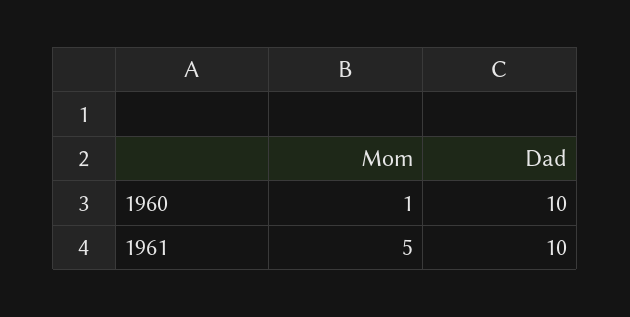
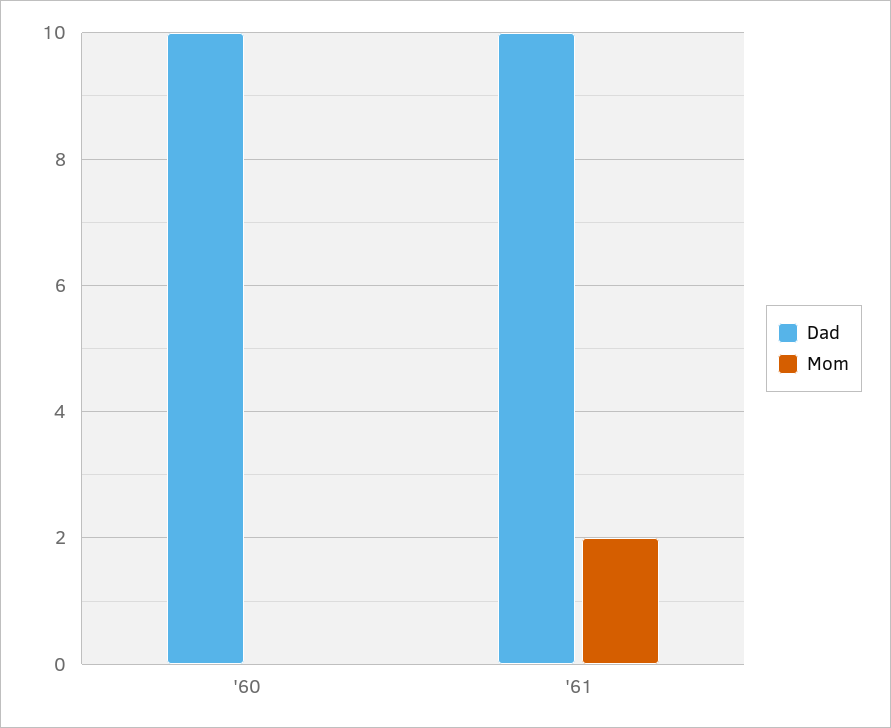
Mom, 1960: 1 -> 0
Mom, 1961: 5 -> 2

